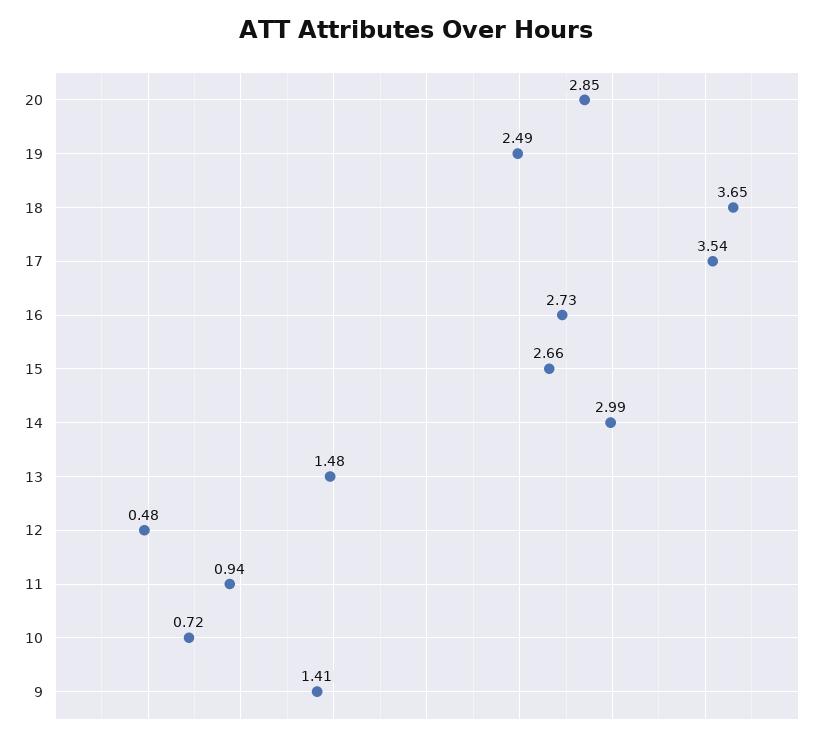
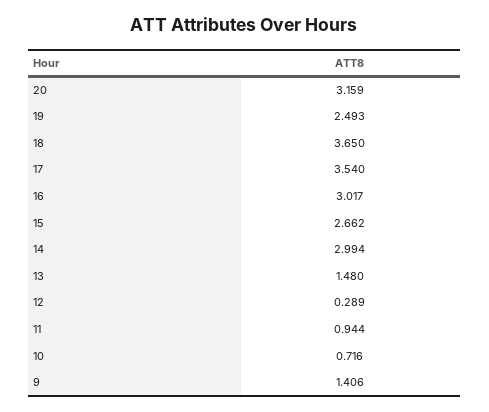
20: 2.85 -> 3.159
16: 2.73 -> 3.017
12: 0.48 -> 0.289

